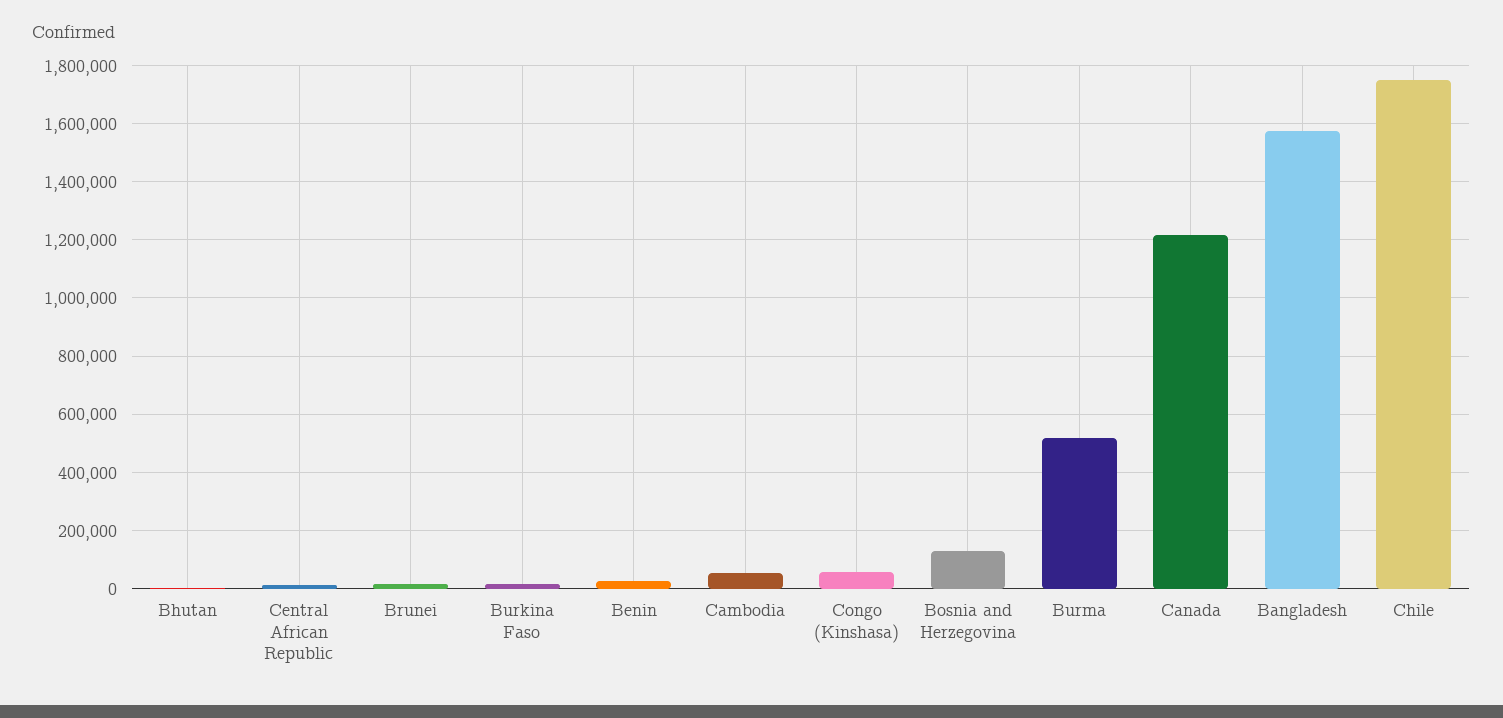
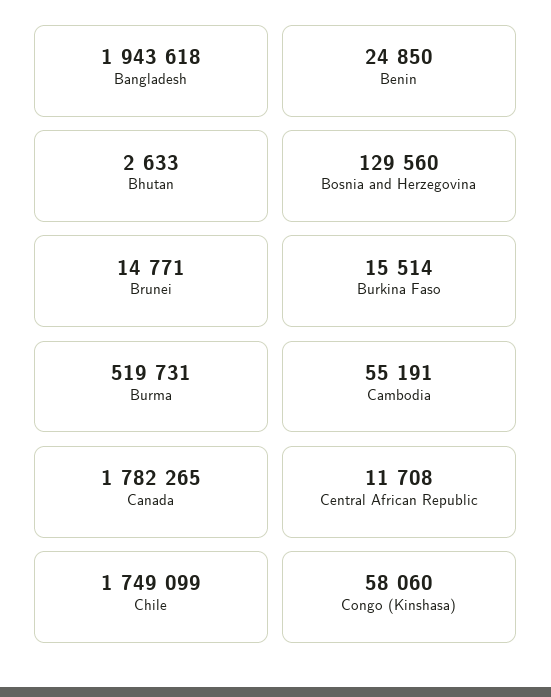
Canada: 1225000 -> 1782265
Bangladesh: 1575000 -> 1943618

